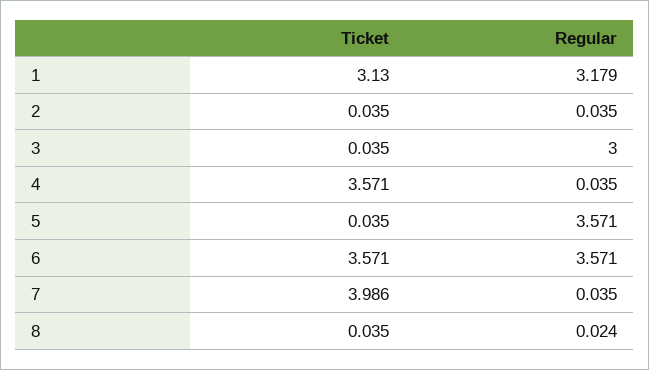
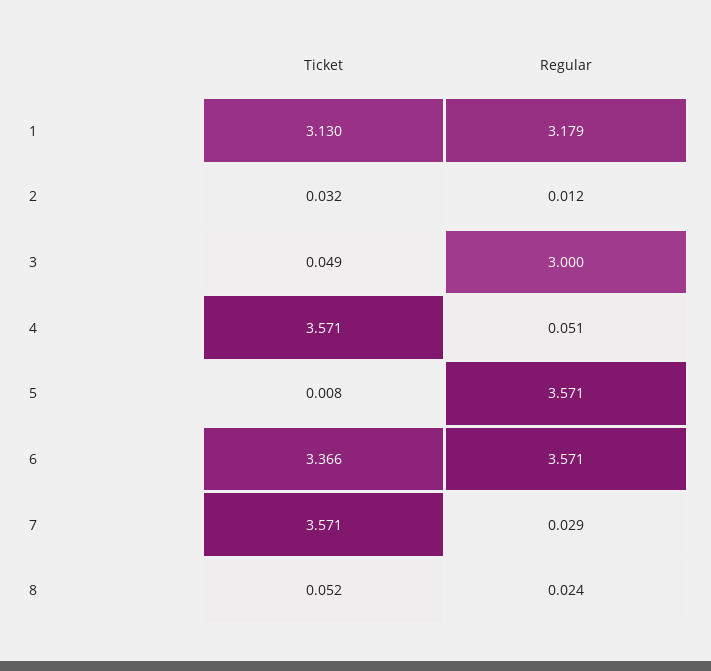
Ticket, 2: 0.035 -> 0.032
Regular, 2: 0.035 -> 0.012
Ticket, 3: 0.035 -> 0.049
Regular, 4: 0.035 -> 0.051
Ticket, 5: 0.035 -> 0.008
Ticket, 6: 3.571 -> 3.366
Ticket, 7: 3.986 -> 3.571
Regular, 7: 0.035 -> 0.029
Ticket, 8: 0.035 -> 0.052

